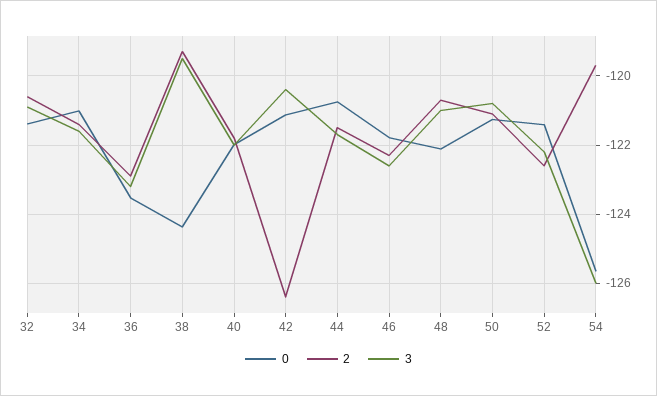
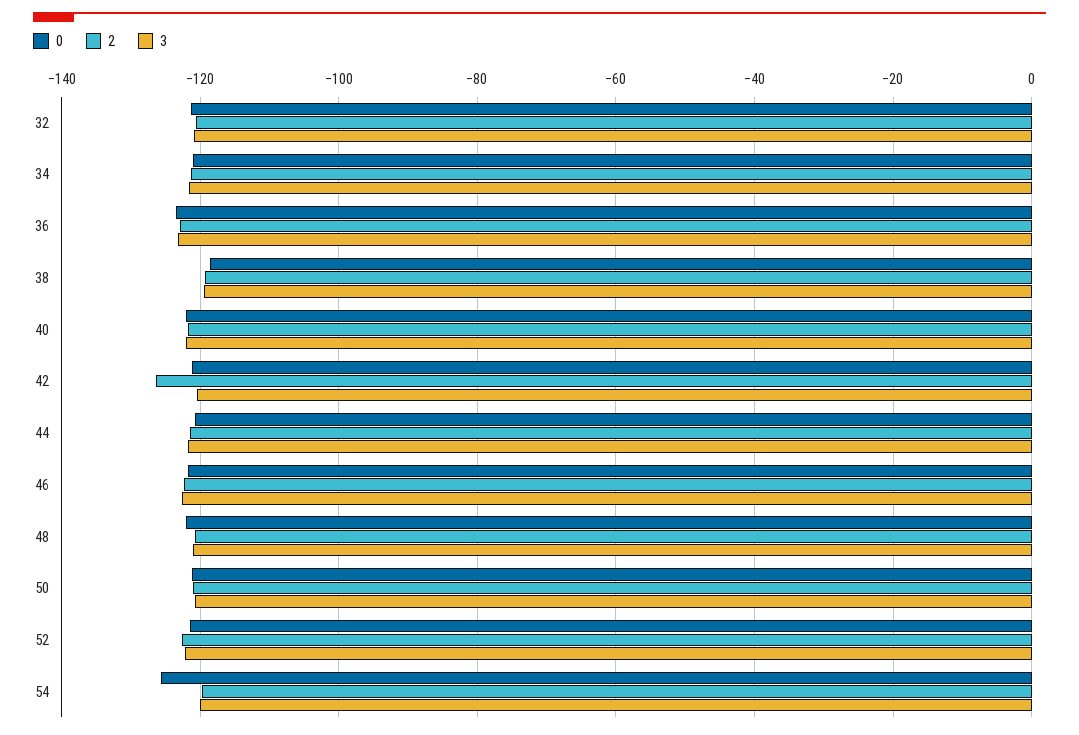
0, 38: -124.4 -> -118
3, 54: -126 -> -120

